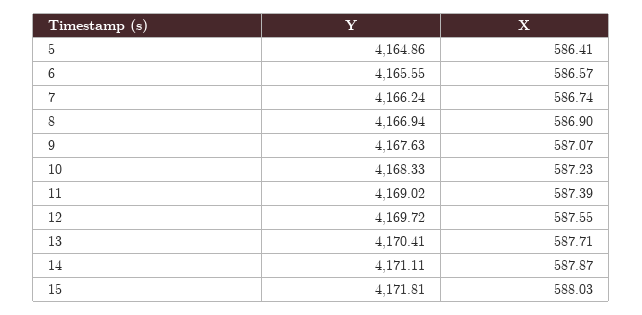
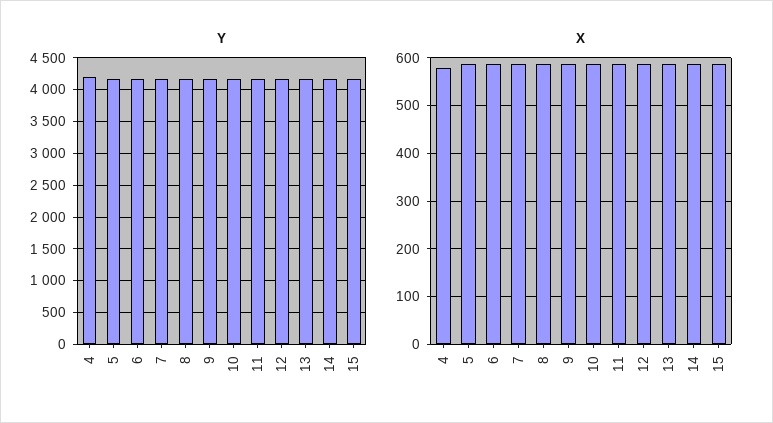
Y, 4: none -> 4200
X, 4: none -> 580

